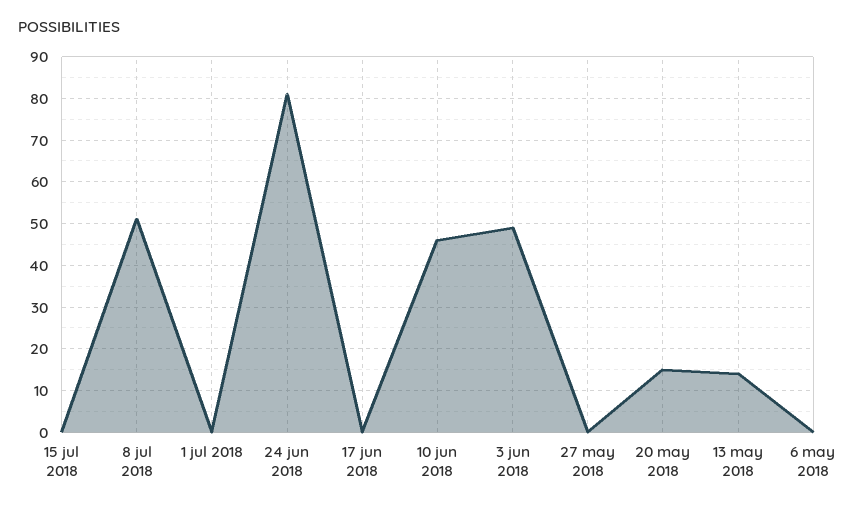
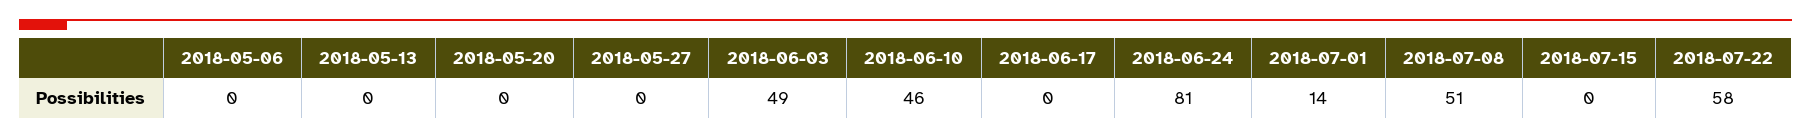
1 jul 2018: 0 -> 14
20 may 2018: 15 -> 0
13 may 2018: 15 -> 0
2018-07-22: none -> 58

